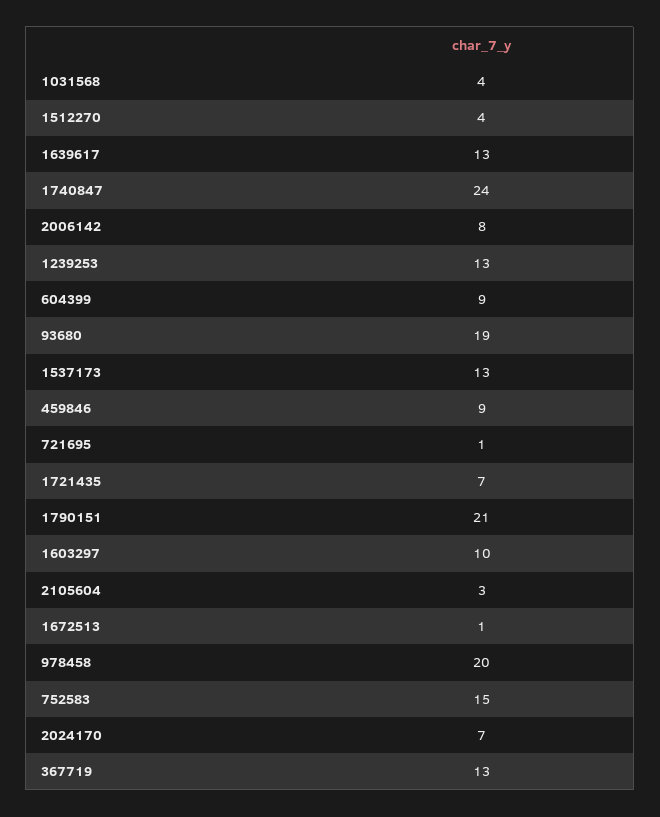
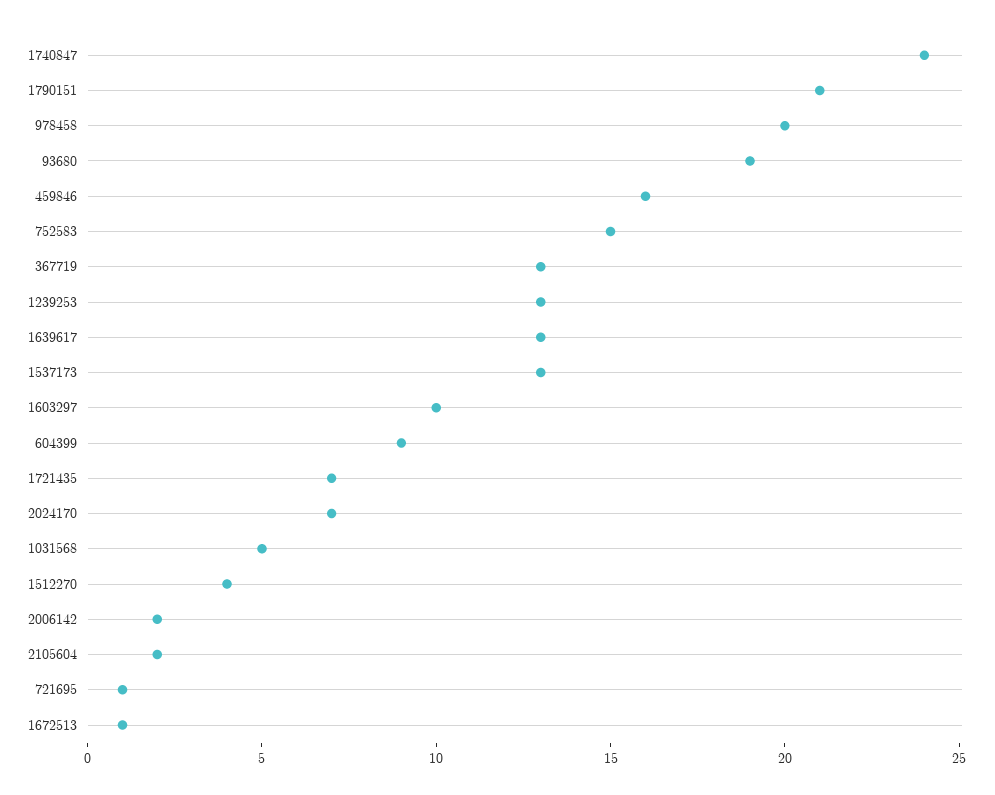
1031568: 4 -> 5
2006142: 8 -> 2
459846: 9 -> 16
2105604: 3 -> 2

